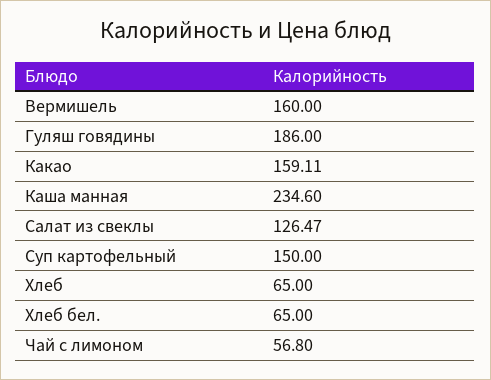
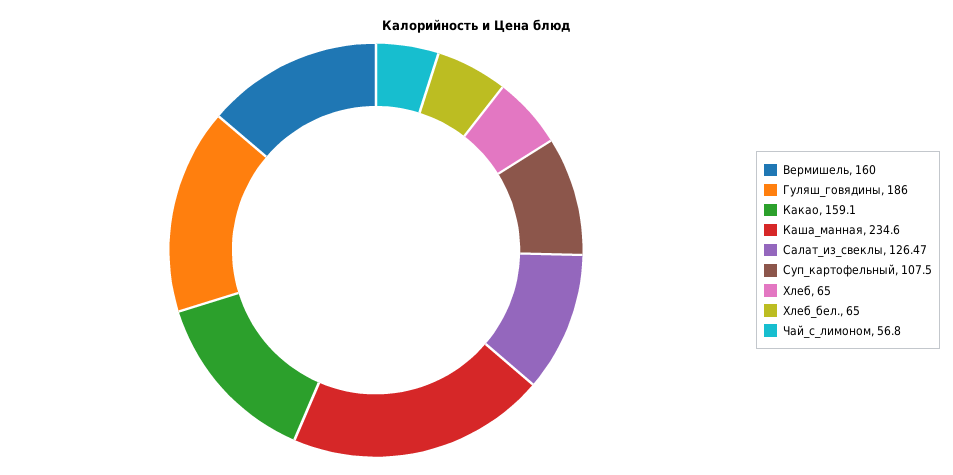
Какао: 159.11 -> 159.1
Суп картофельный: 150 -> 107.5

